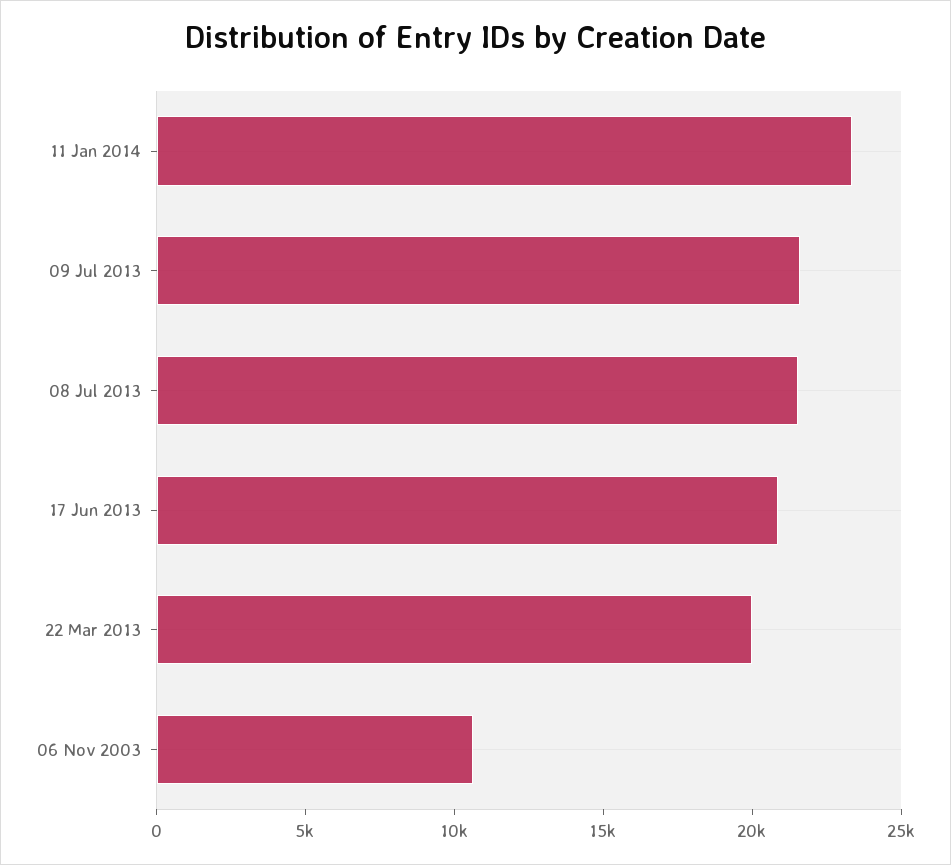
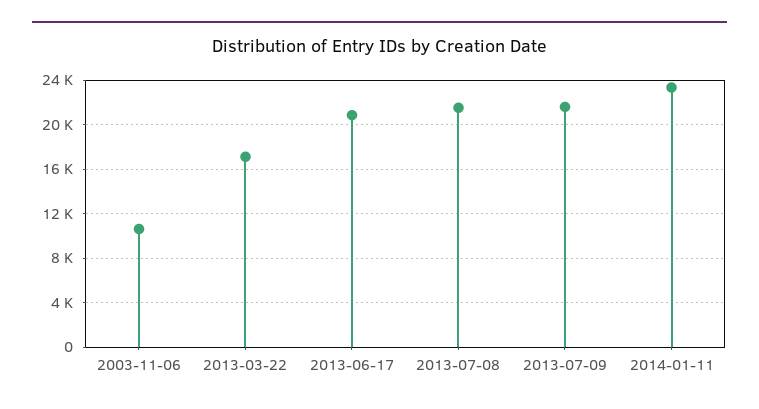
22 Mar 2013: 20000 -> 17000

